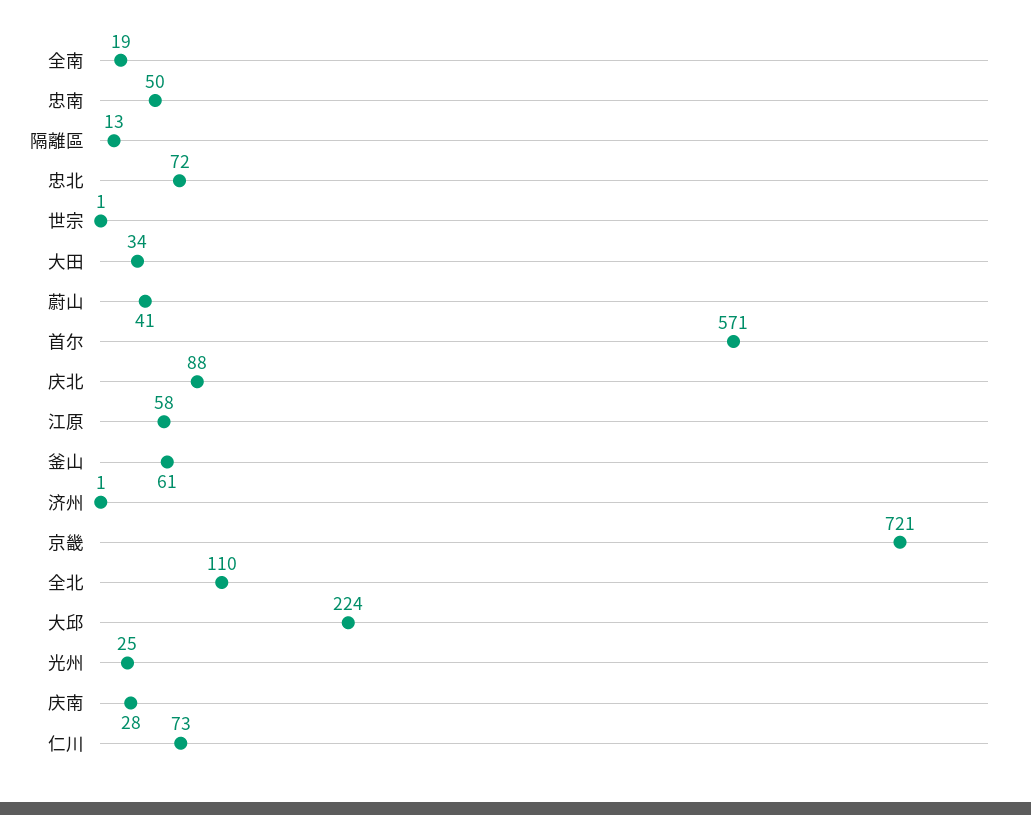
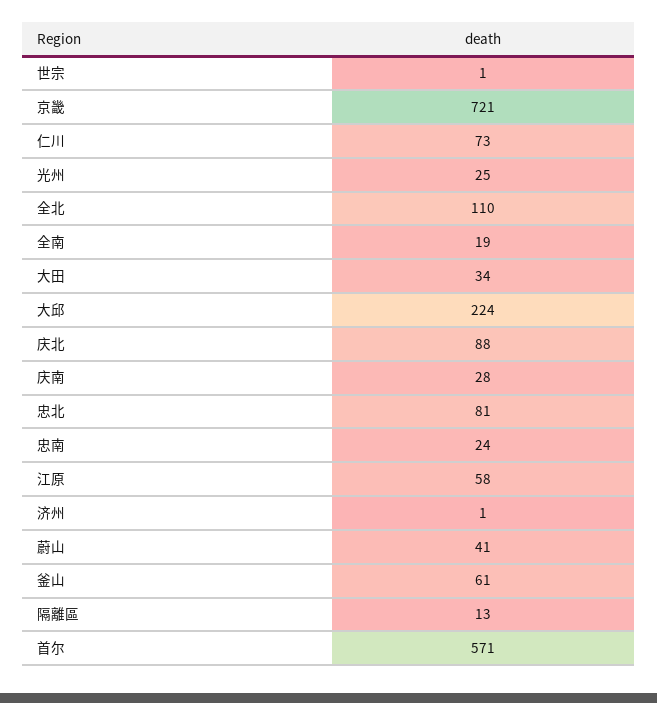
忠南: 50 -> 24
忠北: 72 -> 81

